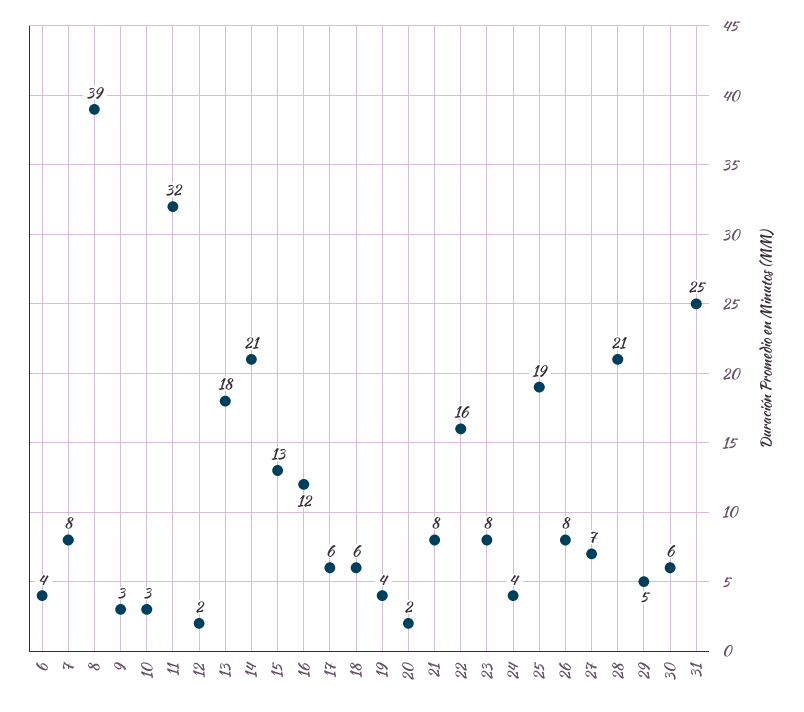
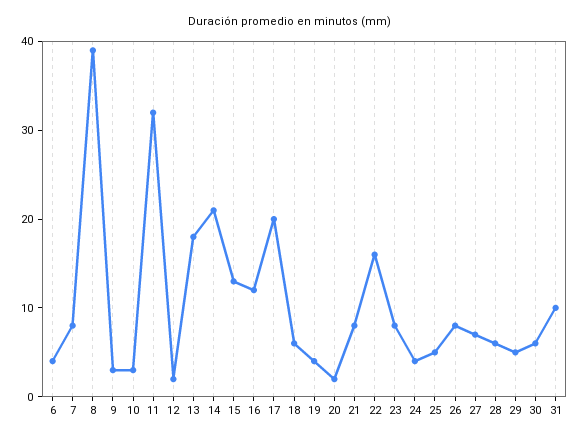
17: 6 -> 20
25: 19 -> 5
28: 21 -> 6
31: 25 -> 10

